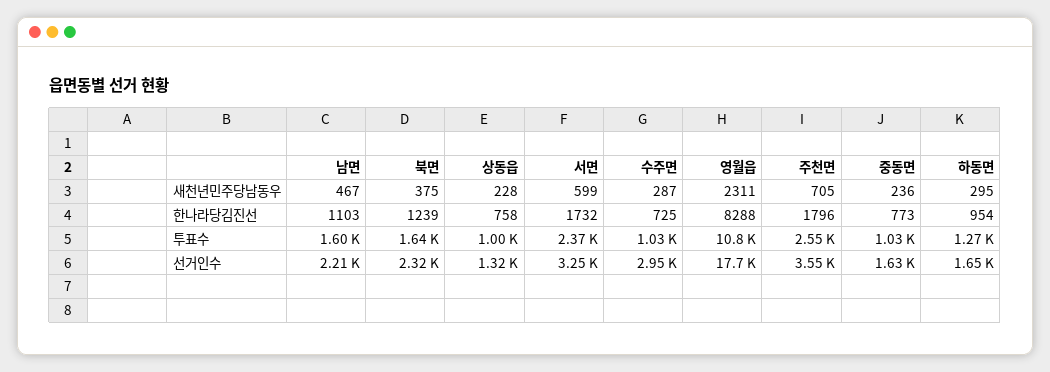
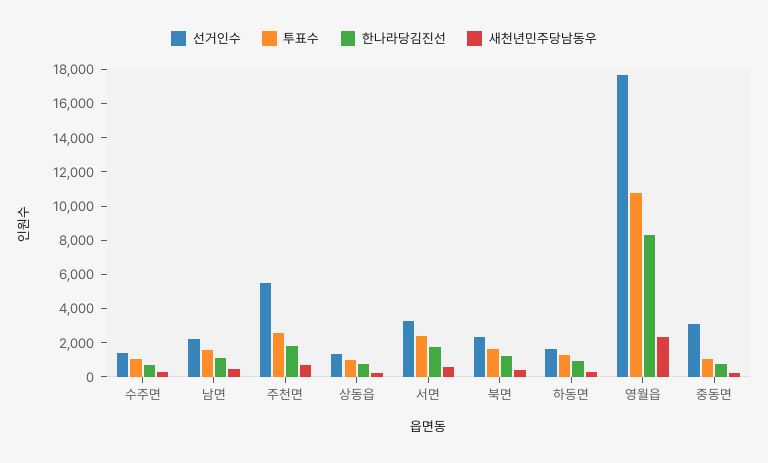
선거인수, 수주면: 2950 -> 1500
선거인수, 주천면: 3550 -> 5500
선거인수, 중동면: 1630 -> 3000

